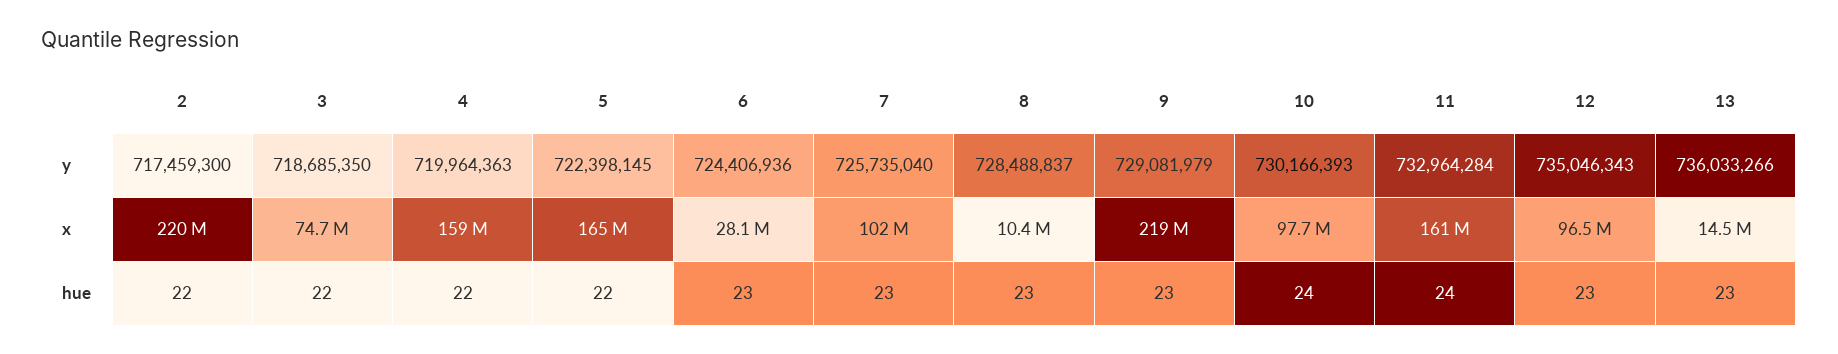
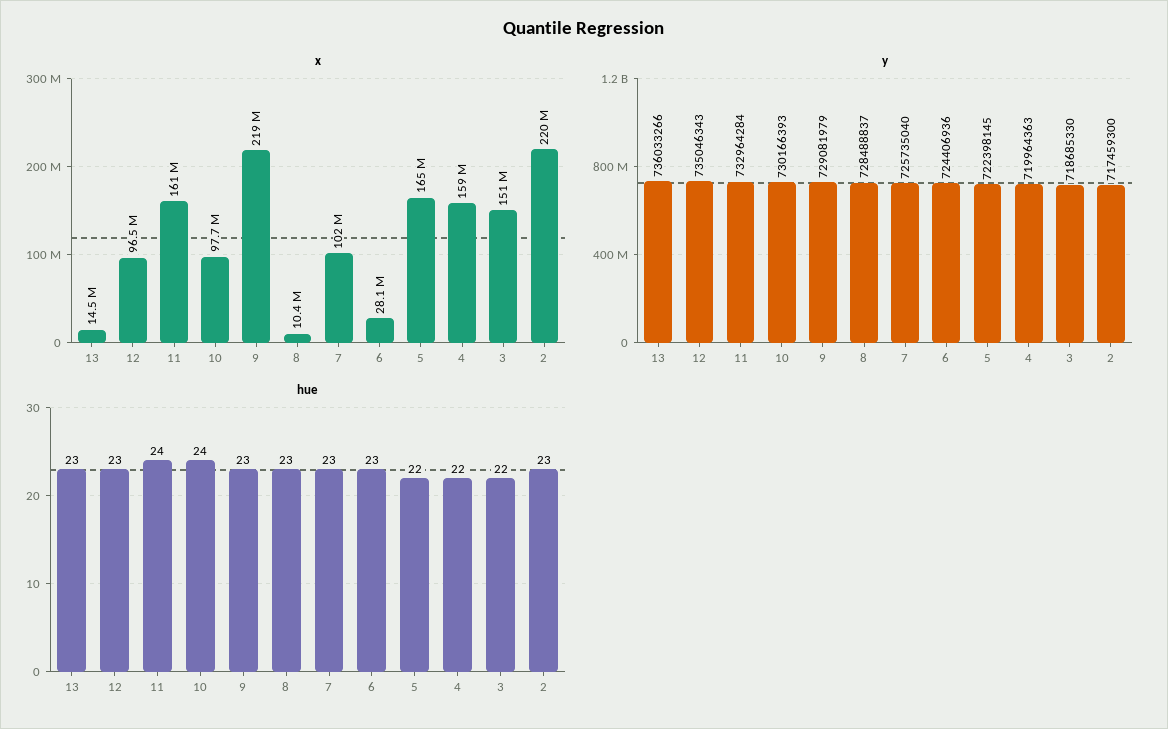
y, 3: 718685350 -> 718685330
x, 3: 74700000 -> 151000000
hue, 2: 22 -> 23

